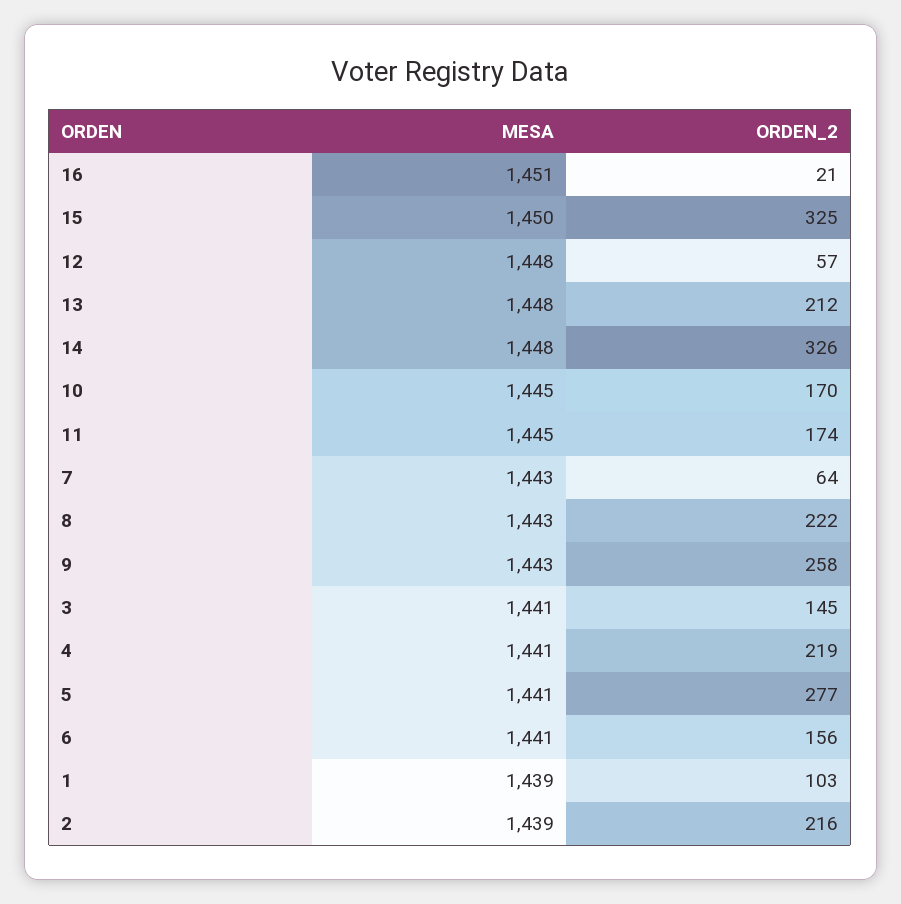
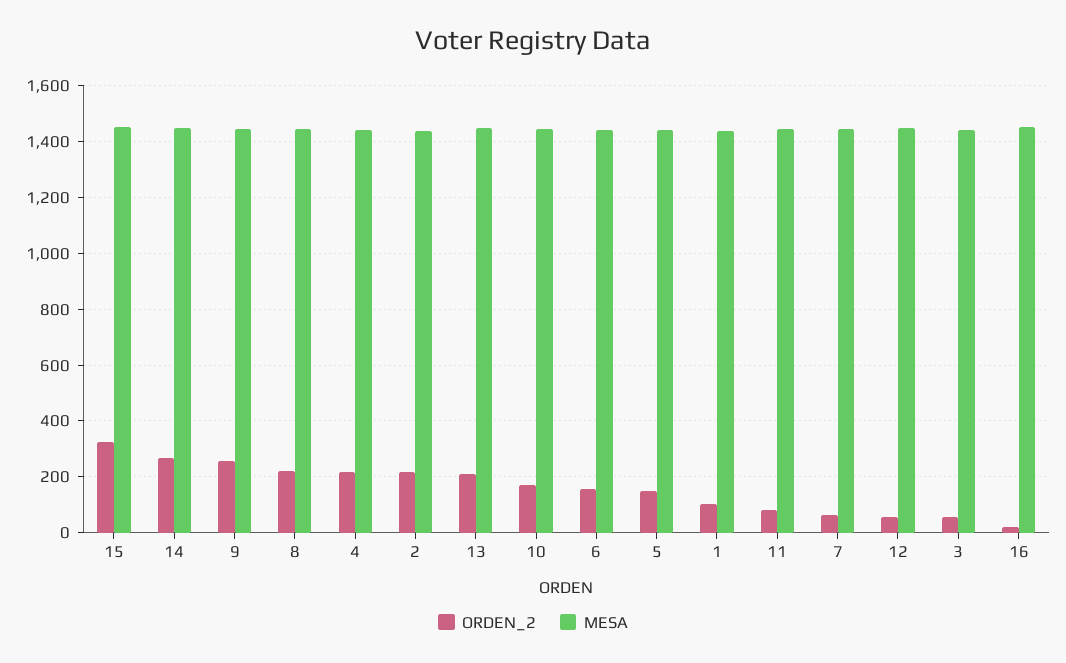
ORDEN_2, 14: 326 -> 275
ORDEN_2, 11: 174 -> 75
ORDEN_2, 3: 145 -> 50
ORDEN_2, 5: 277 -> 150

